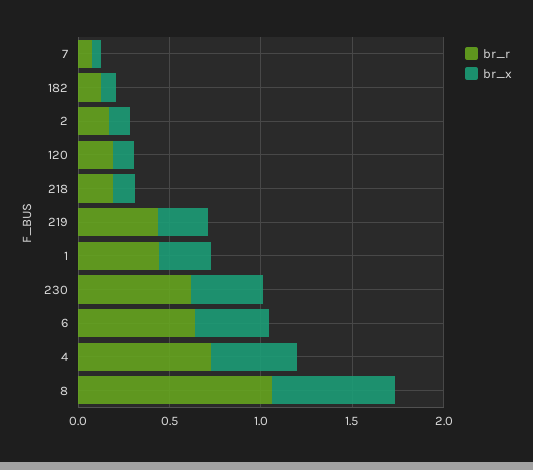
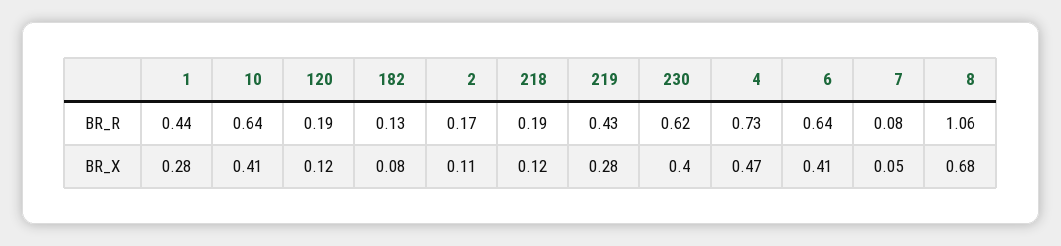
br_r, 10: none -> 0.64
br_x, 10: none -> 0.41

